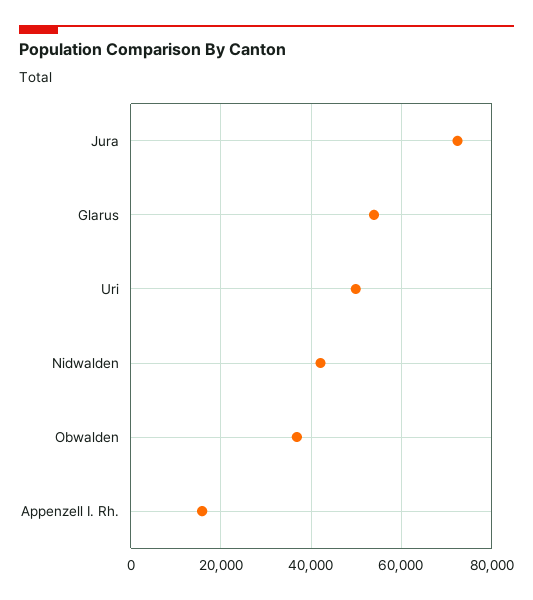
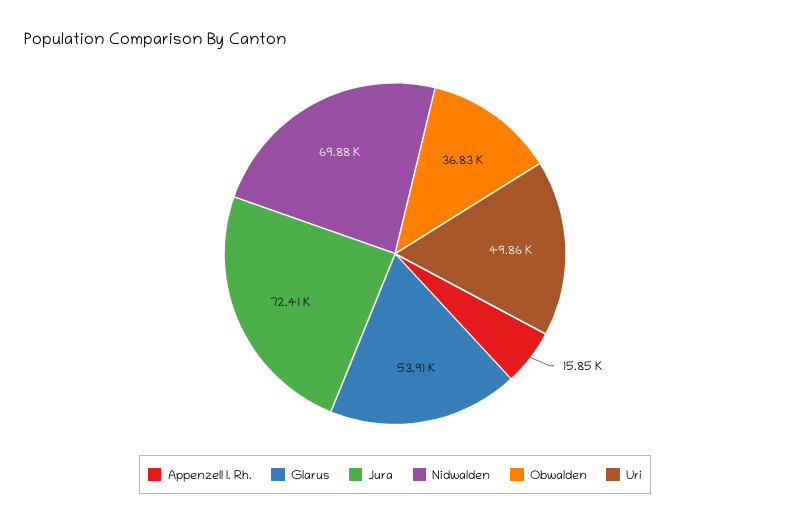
Nidwalden: 42000 -> 69880

